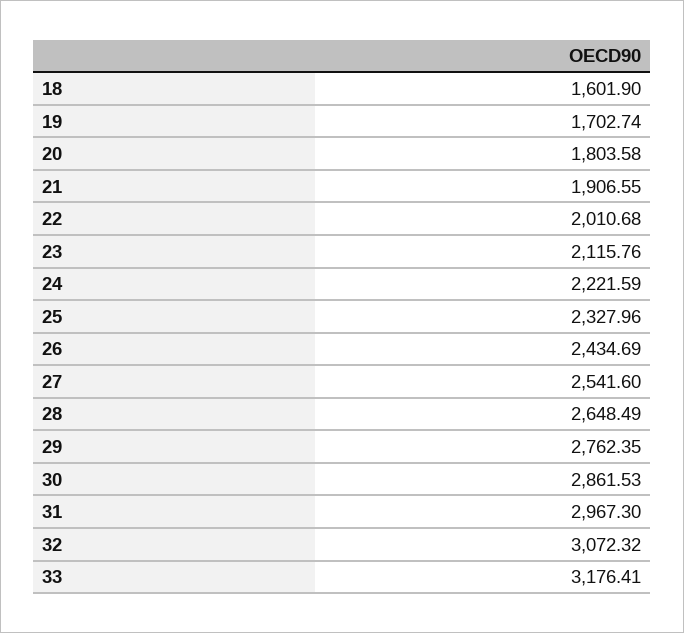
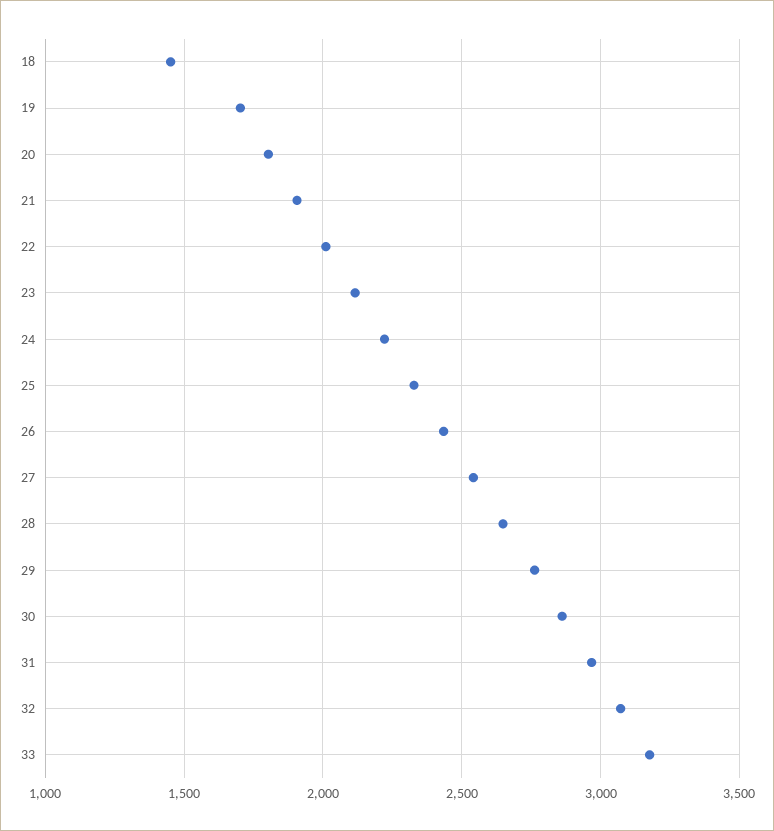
18: 1601.9 -> 1450

